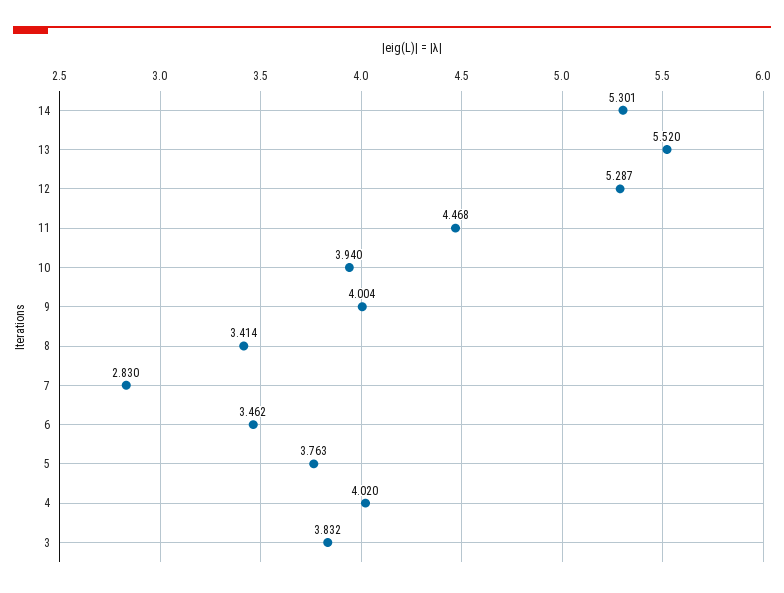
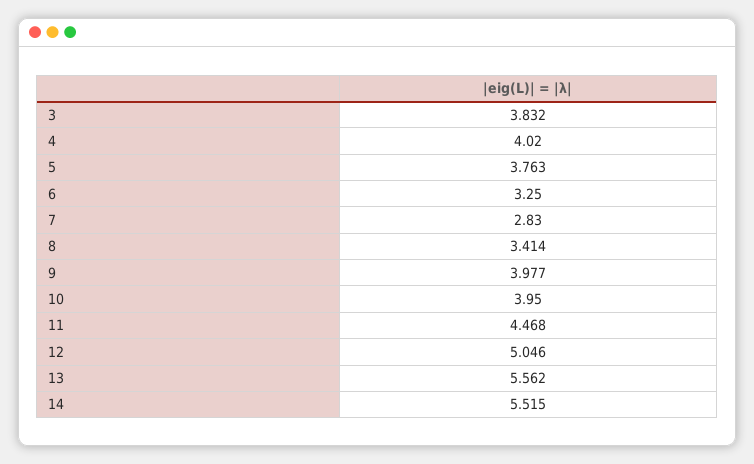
14: 5.301 -> 5.515
13: 5.52 -> 5.562
12: 5.287 -> 5.046
10: 3.94 -> 3.95
9: 4.004 -> 3.977
6: 3.462 -> 3.25

